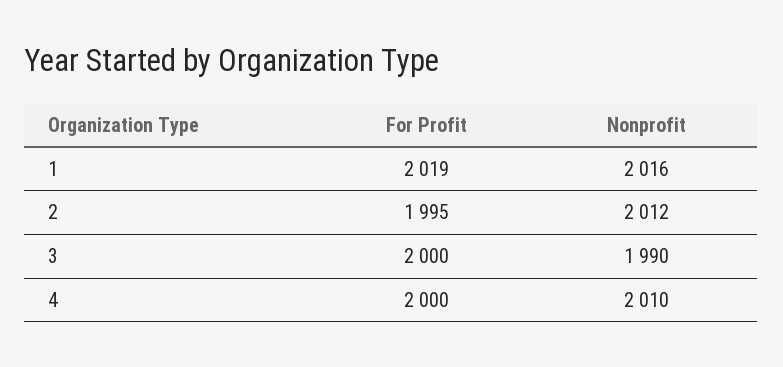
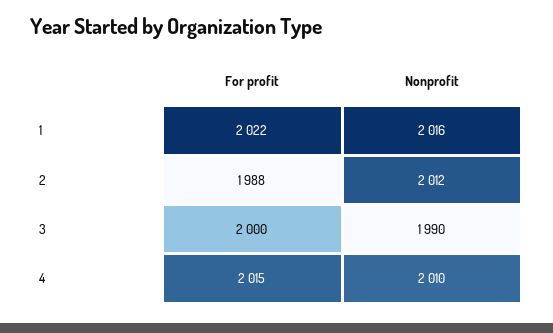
For Profit, 1: 2019 -> 2022
For Profit, 2: 1995 -> 1988
For Profit, 4: 2000 -> 2015

